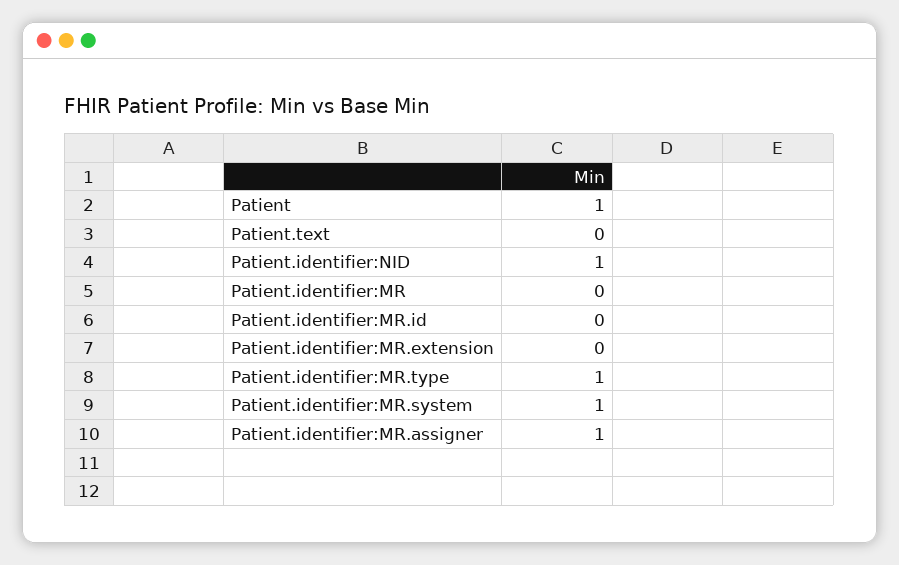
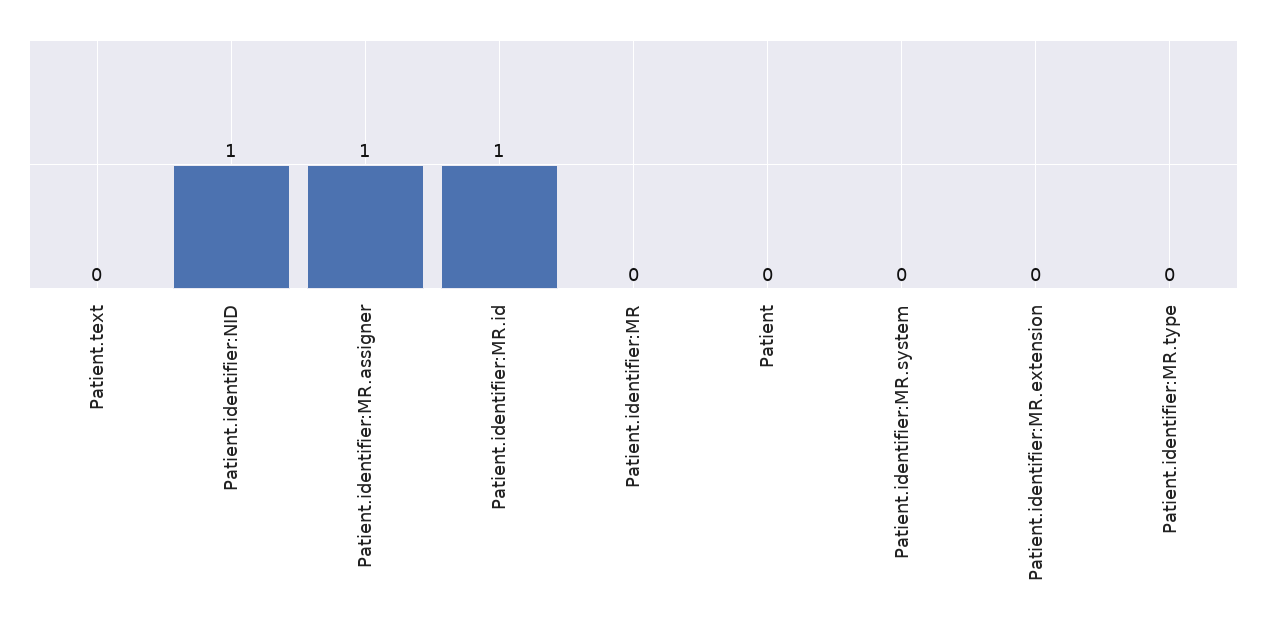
Patient: 1 -> 0
Patient.identifier:MR.id: 0 -> 1
Patient.identifier:MR.type: 1 -> 0
Patient.identifier:MR.system: 1 -> 0

